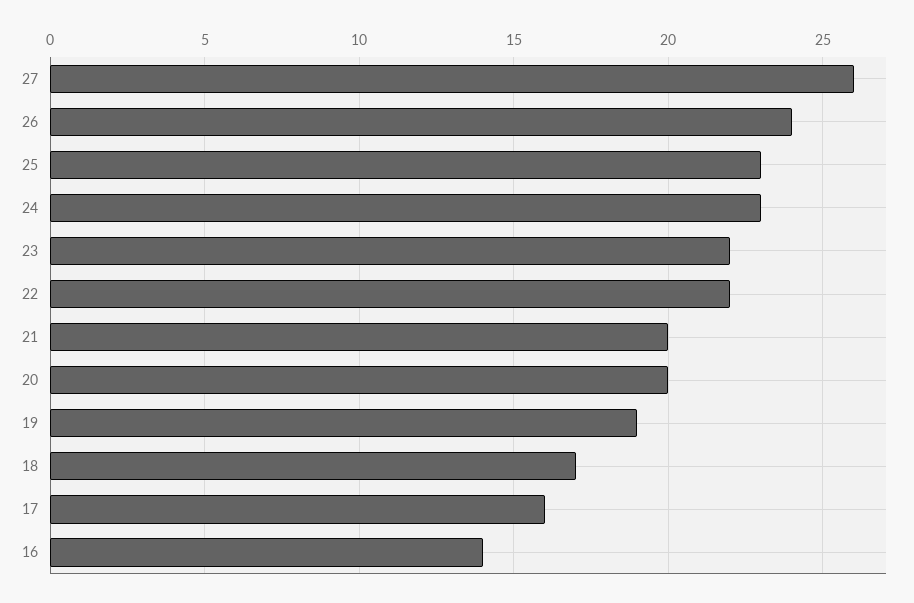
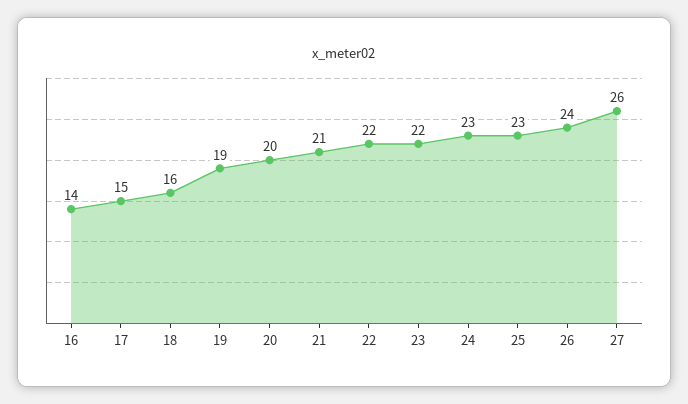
21: 20 -> 21
18: 17 -> 16
17: 16 -> 15

